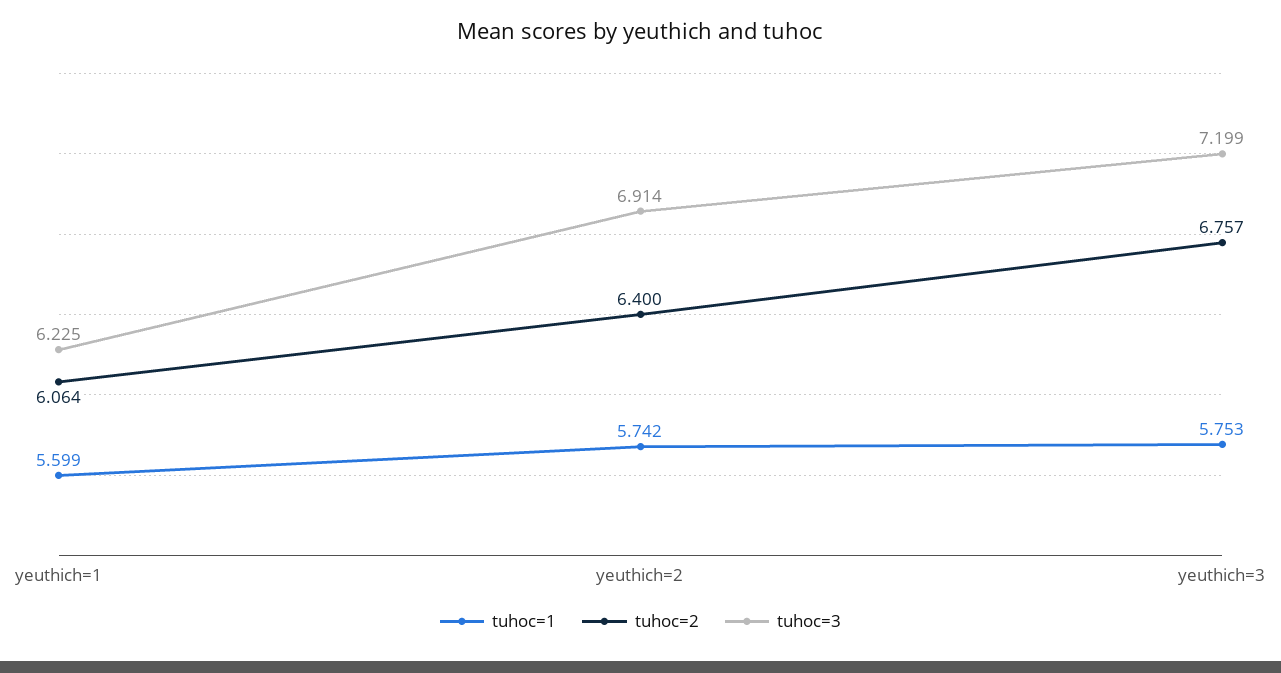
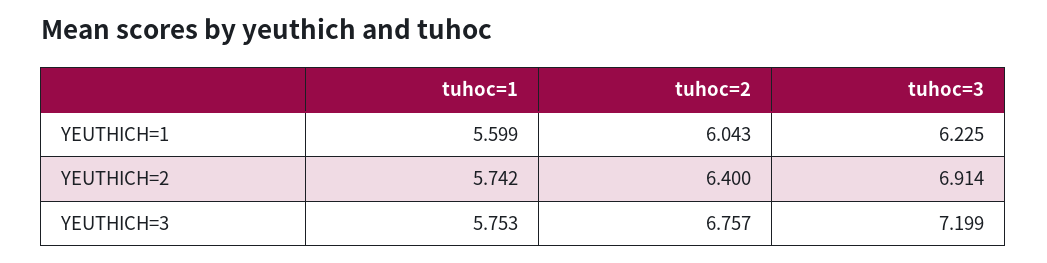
tuhoc=2, yeuthich=1: 6.064 -> 6.043

